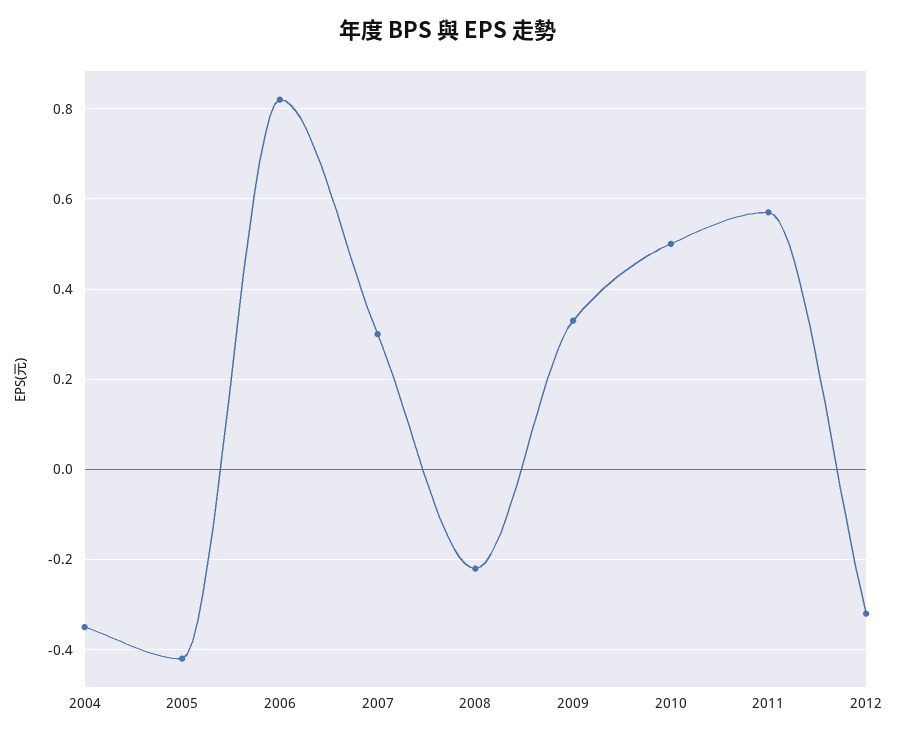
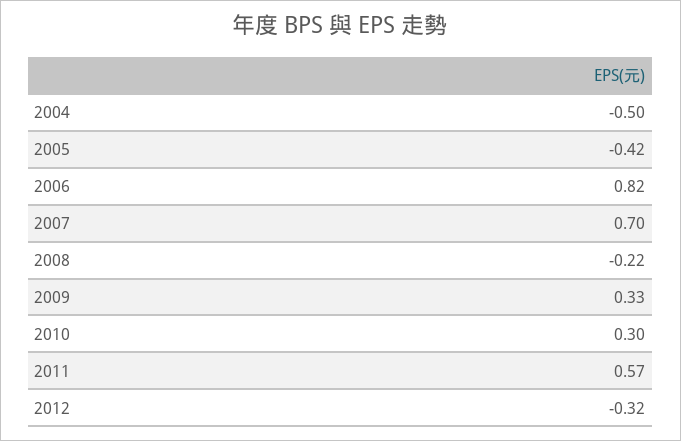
2004: -0.35 -> -0.5
2007: 0.3 -> 0.7
2010: 0.5 -> 0.3

